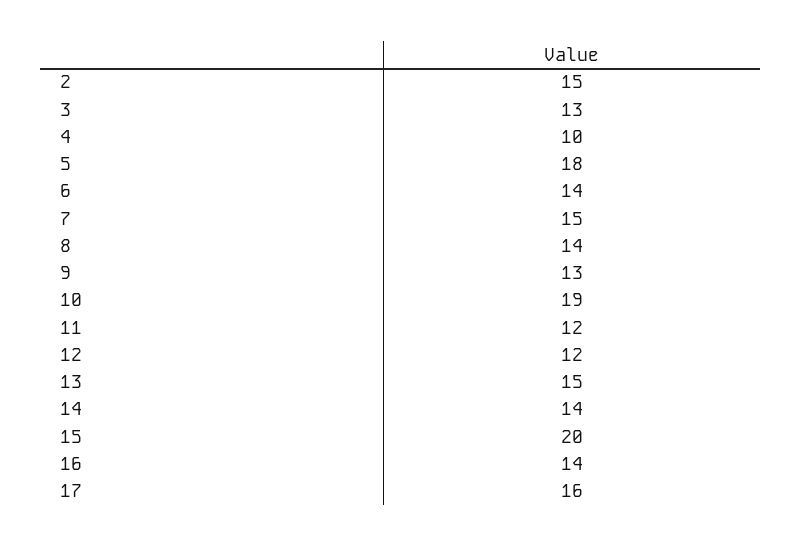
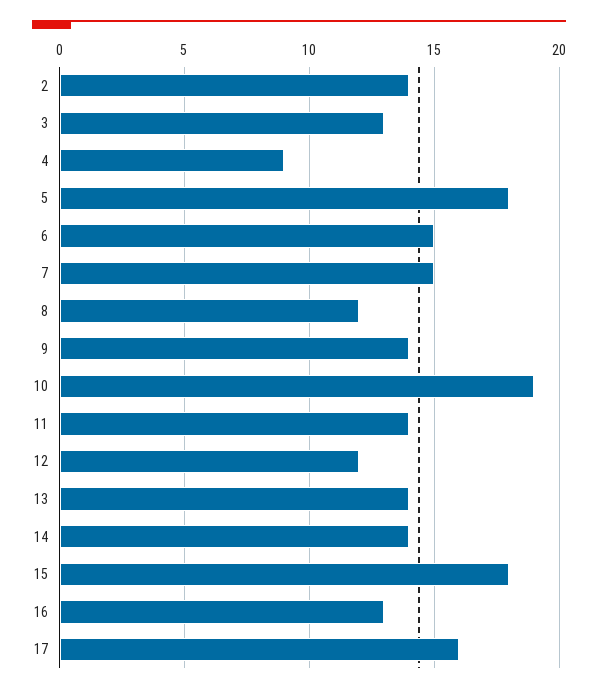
2: 15 -> 14
4: 10 -> 9
6: 14 -> 15
8: 14 -> 12
9: 13 -> 14
11: 12 -> 14
13: 15 -> 14
15: 20 -> 18
16: 14 -> 13

